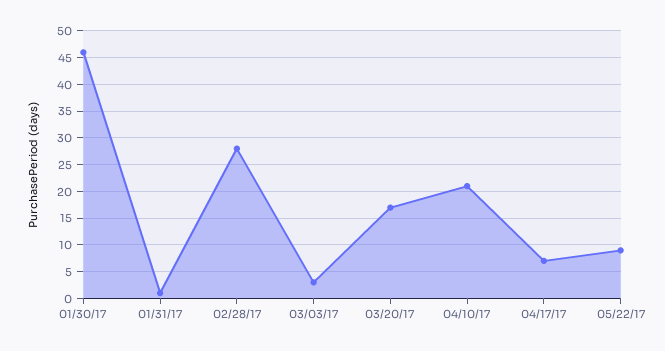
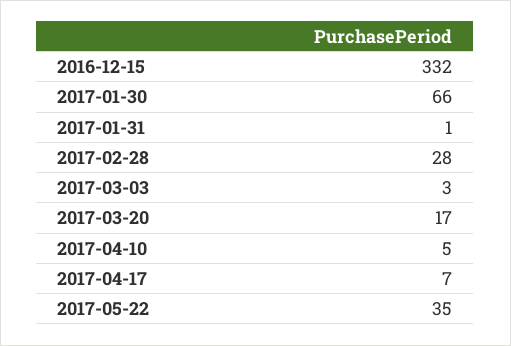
01/30/17: 45 -> 66
04/10/17: 20 -> 5
05/22/17: 10 -> 35
2016-12-15: none -> 332

